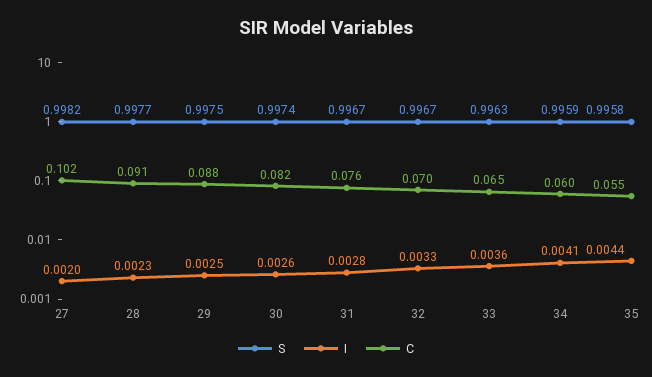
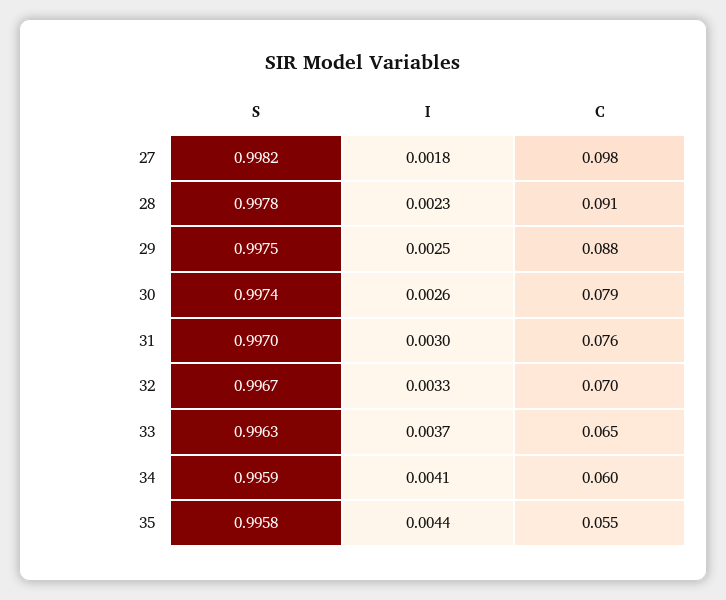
I, 27: 0.002 -> 0.0018
C, 27: 0.102 -> 0.098
S, 28: 0.9977 -> 0.9978
C, 30: 0.082 -> 0.079
S, 31: 0.9967 -> 0.997
I, 31: 0.0028 -> 0.003
I, 33: 0.0036 -> 0.0037

